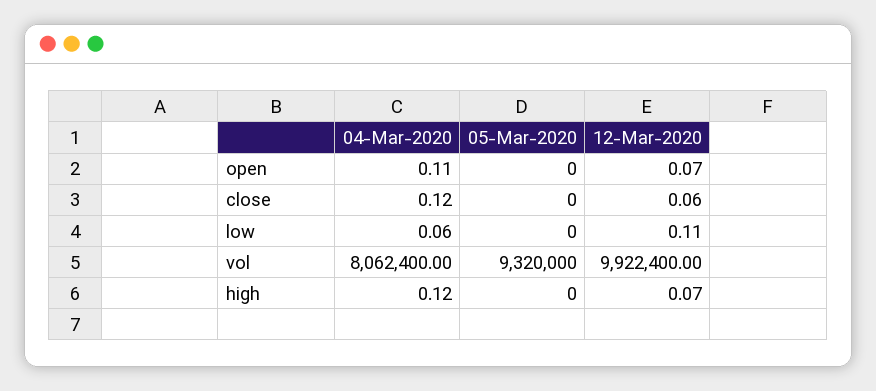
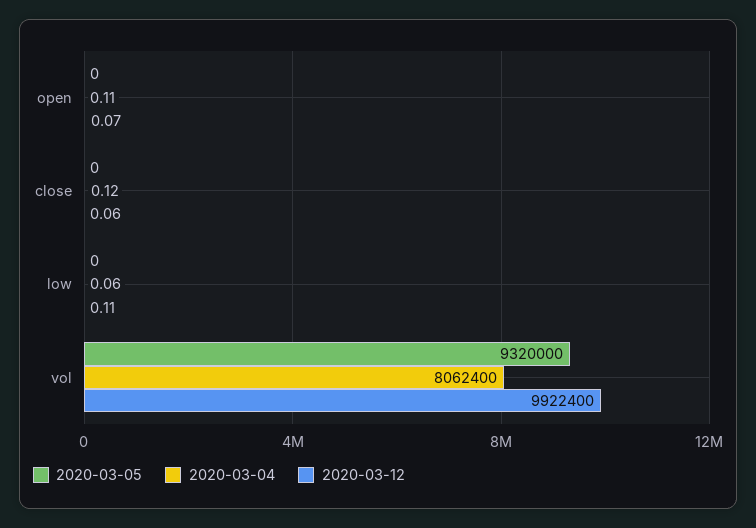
04-Mar-2020, high: 0.12 -> none
05-Mar-2020, high: 0 -> none
12-Mar-2020, high: 0.07 -> none

